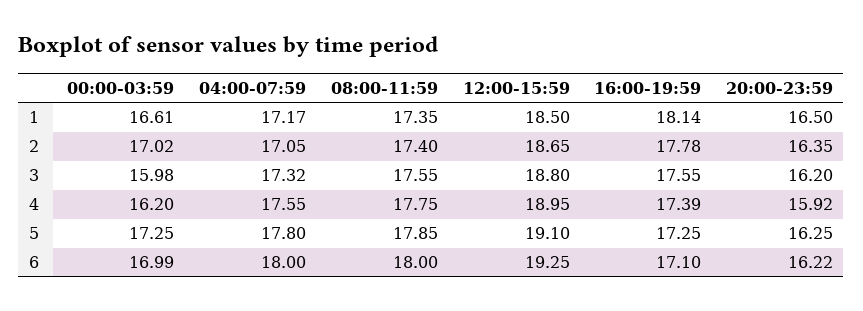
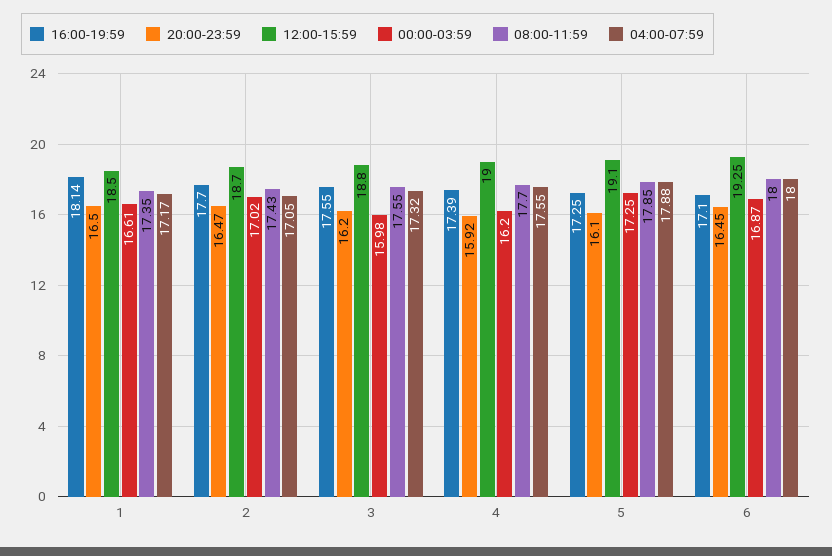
08:00-11:59, 2: 17.4 -> 17.43
12:00-15:59, 2: 18.65 -> 18.7
16:00-19:59, 2: 17.78 -> 17.7
20:00-23:59, 2: 16.35 -> 16.47
08:00-11:59, 4: 17.75 -> 17.7
12:00-15:59, 4: 18.95 -> 19
04:00-07:59, 5: 17.8 -> 17.88
20:00-23:59, 5: 16.25 -> 16.1
00:00-03:59, 6: 16.99 -> 16.87
20:00-23:59, 6: 16.22 -> 16.45

